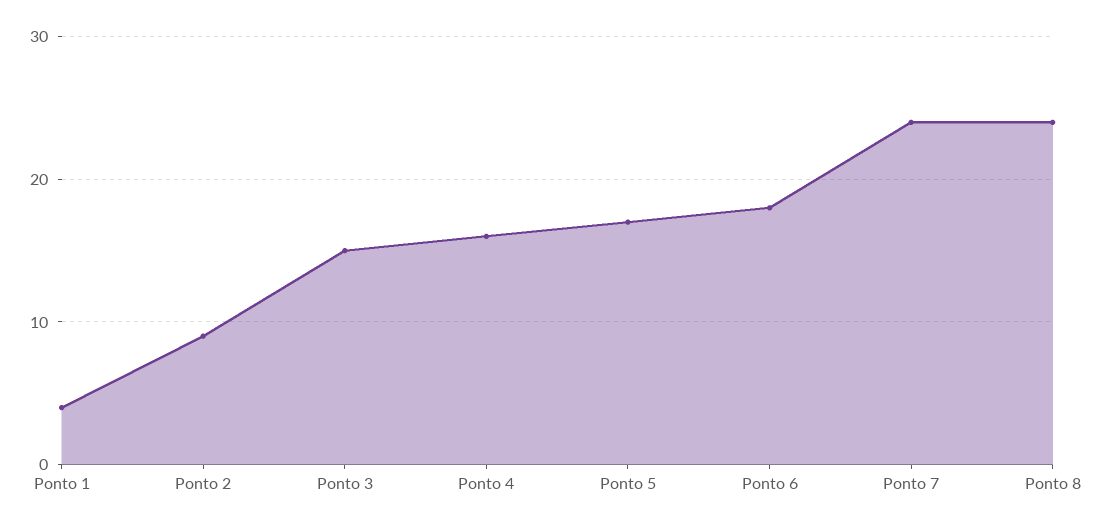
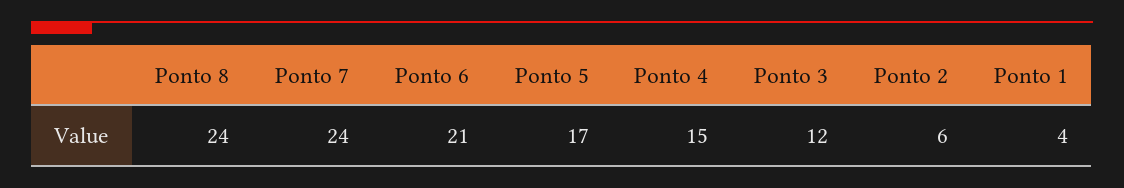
Ponto 2: 9 -> 6
Ponto 3: 15 -> 12
Ponto 4: 16 -> 15
Ponto 6: 18 -> 21

